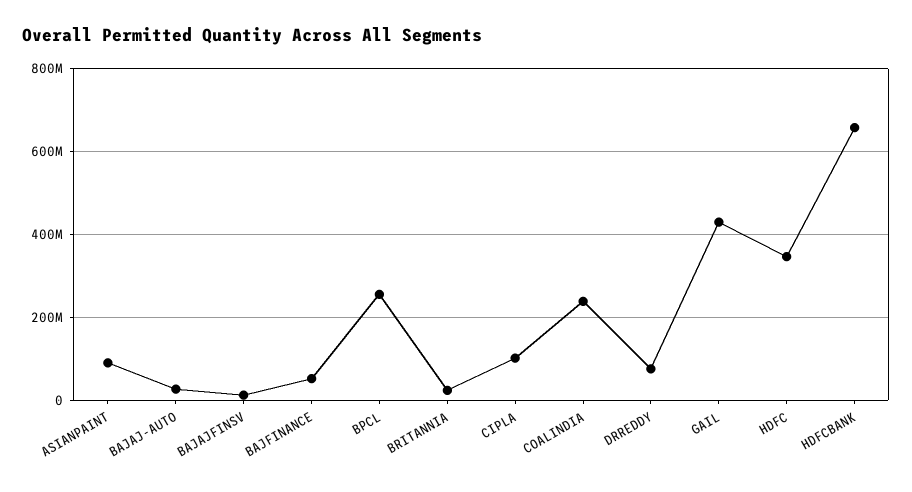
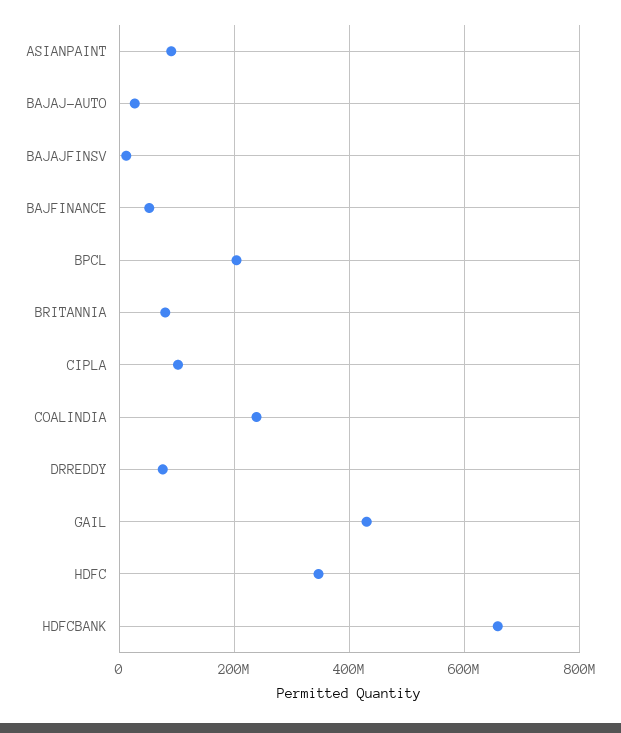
BPCL: 260000000 -> 200000000
BRITANNIA: 20000000 -> 80000000

